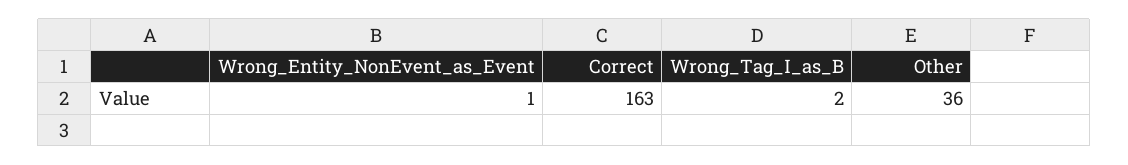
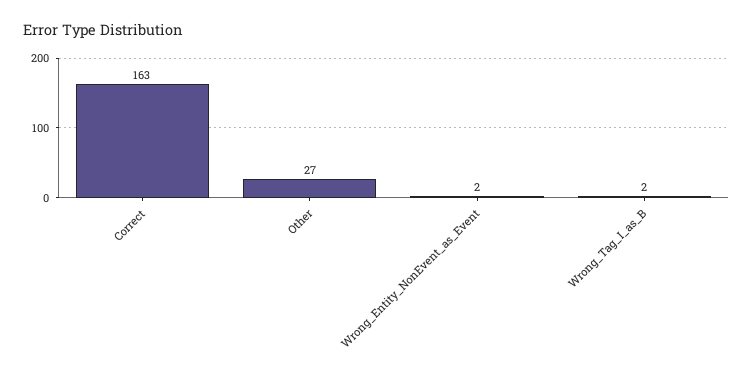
Wrong_Entity_NonEvent_as_Event: 1 -> 2
Other: 36 -> 27

